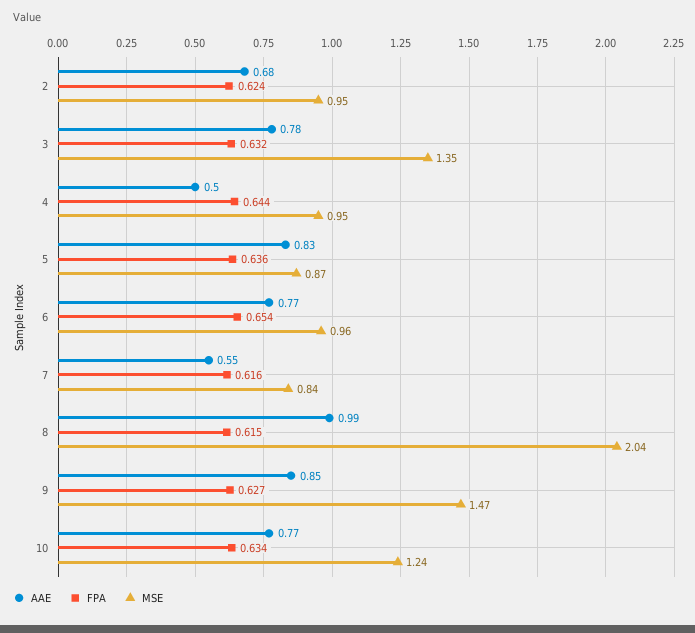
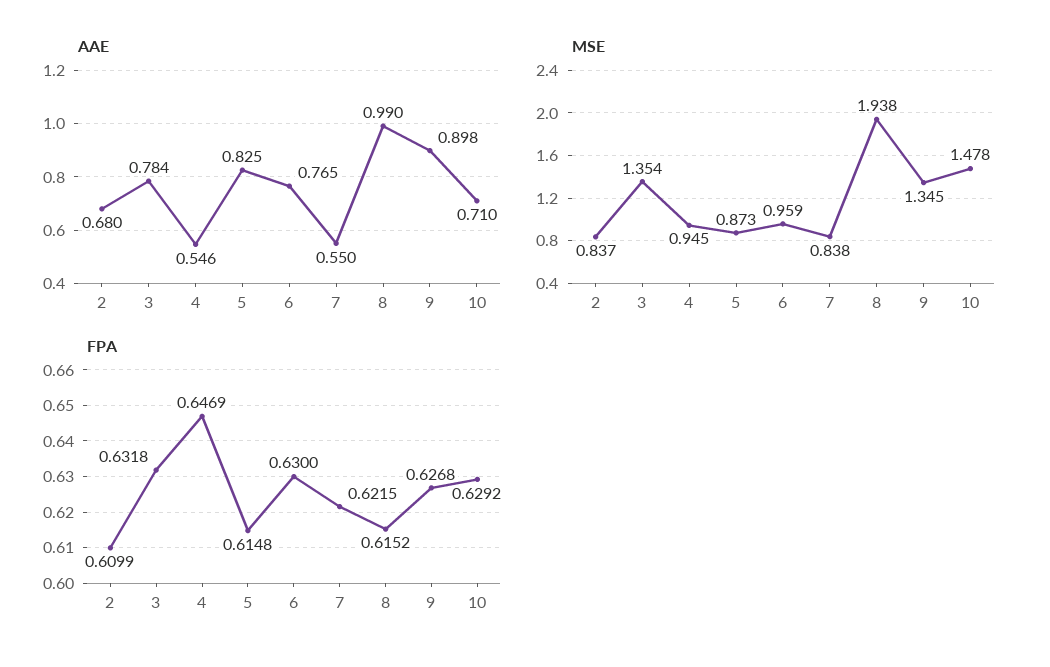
FPA, 2: 0.624 -> 0.6099
MSE, 2: 0.95 -> 0.837
AAE, 4: 0.5 -> 0.546
FPA, 4: 0.644 -> 0.6469
FPA, 5: 0.636 -> 0.6148
FPA, 6: 0.654 -> 0.63
FPA, 7: 0.616 -> 0.6215
MSE, 8: 2.04 -> 1.938
AAE, 9: 0.85 -> 0.898
MSE, 9: 1.47 -> 1.345
AAE, 10: 0.77 -> 0.71
FPA, 10: 0.634 -> 0.6292
MSE, 10: 1.24 -> 1.478

